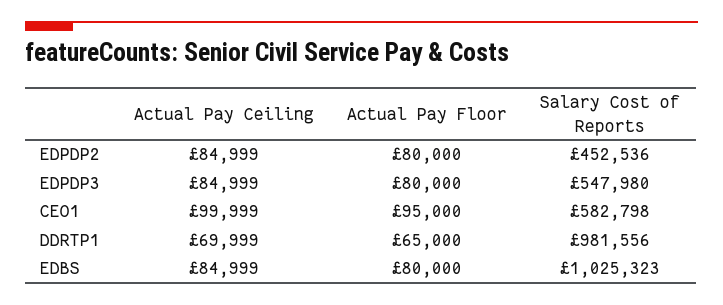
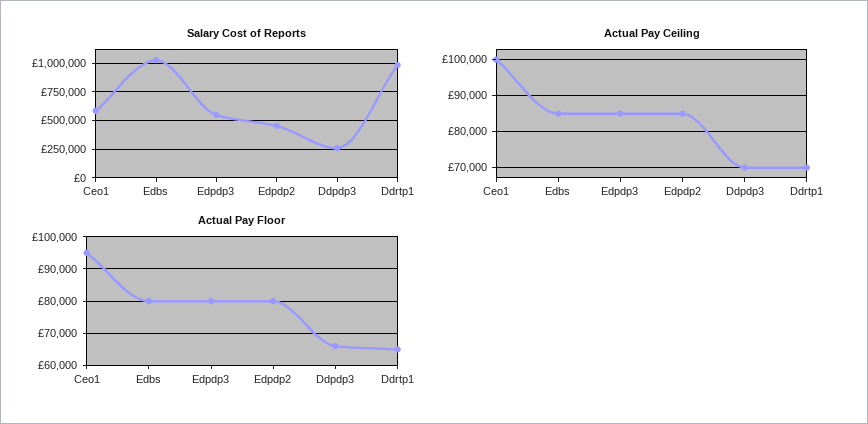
Salary Cost of Reports, Ddpdp3: none -> 250000
Actual Pay Ceiling, Ddpdp3: none -> 70000
Actual Pay Floor, Ddpdp3: none -> 66000

